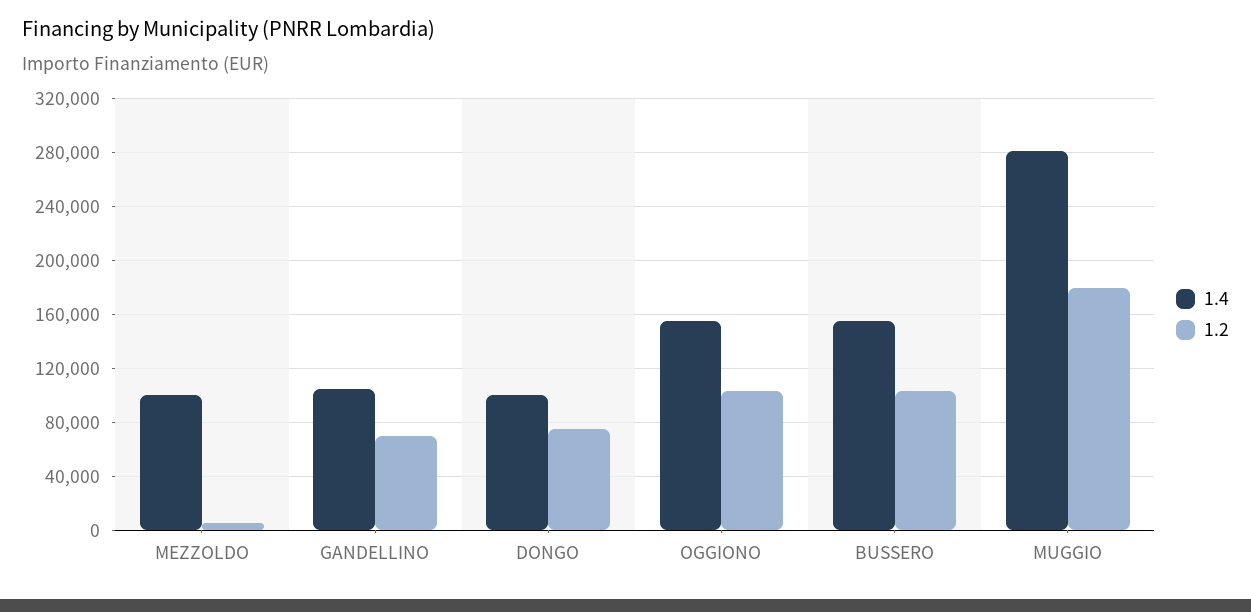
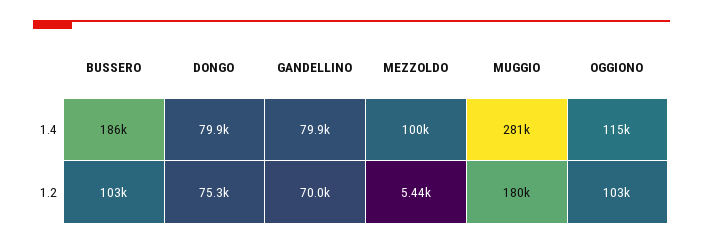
1.4, GANDELLINO: 105000 -> 79900
1.4, DONGO: 100000 -> 79900
1.4, OGGIONO: 155000 -> 115000
1.4, BUSSERO: 155000 -> 186000

